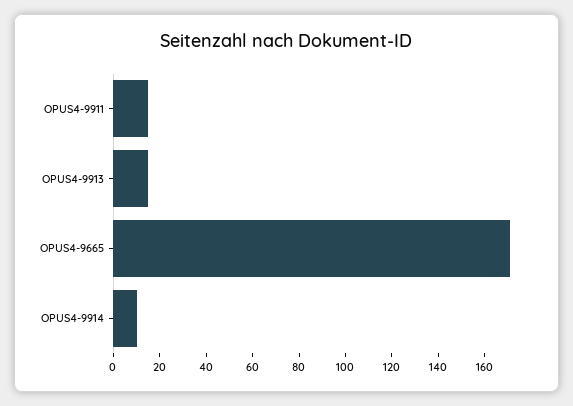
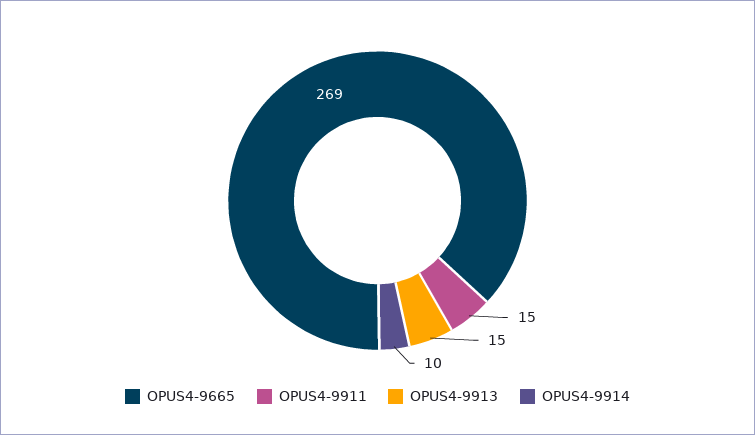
OPUS4-9665: 170 -> 269

